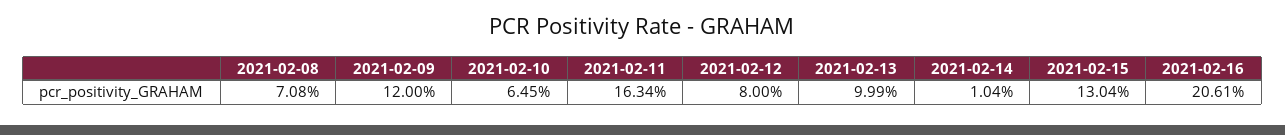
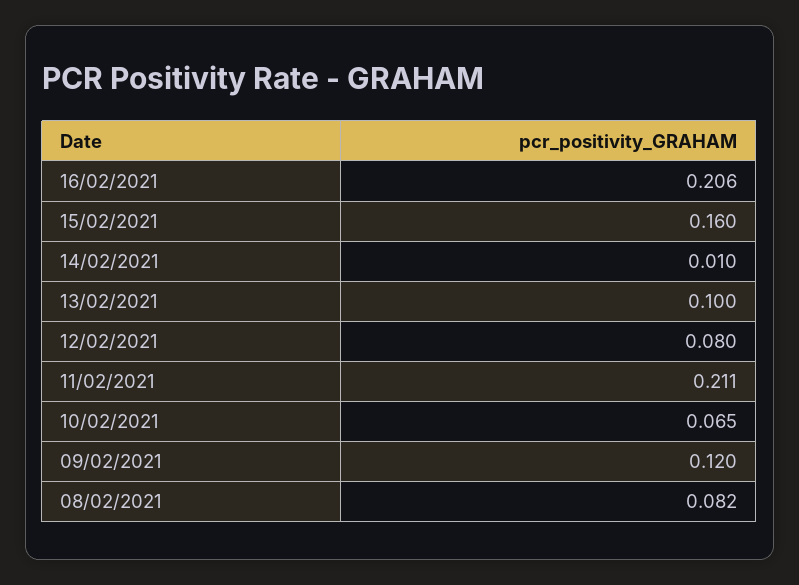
2021-02-08: 0.0708 -> 0.082
2021-02-11: 0.1634 -> 0.211
2021-02-15: 0.1304 -> 0.16

